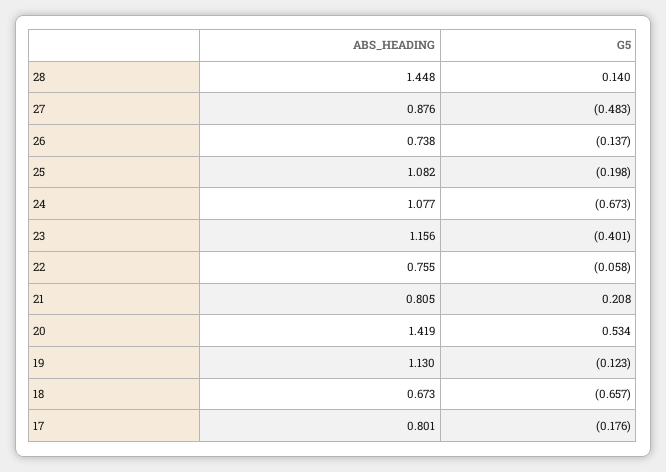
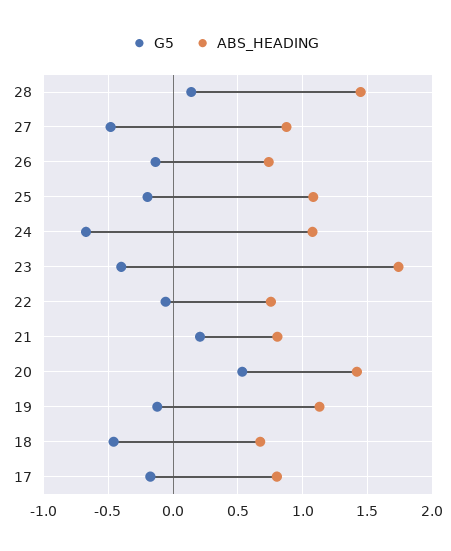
ABS_HEADING, 23: 1.156 -> 1.75
G5, 18: -0.657 -> -0.45

